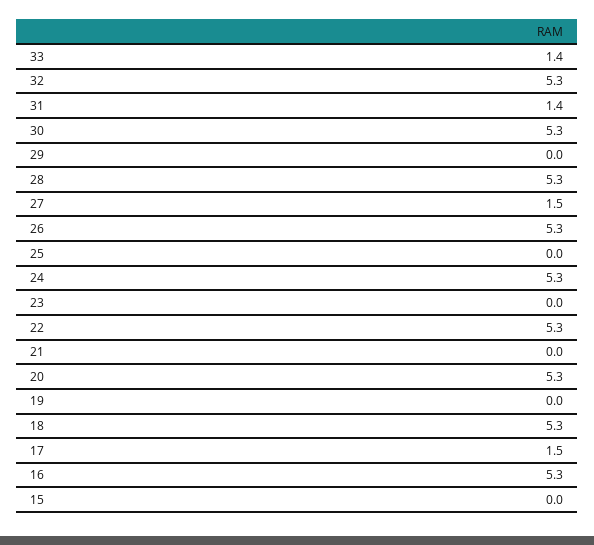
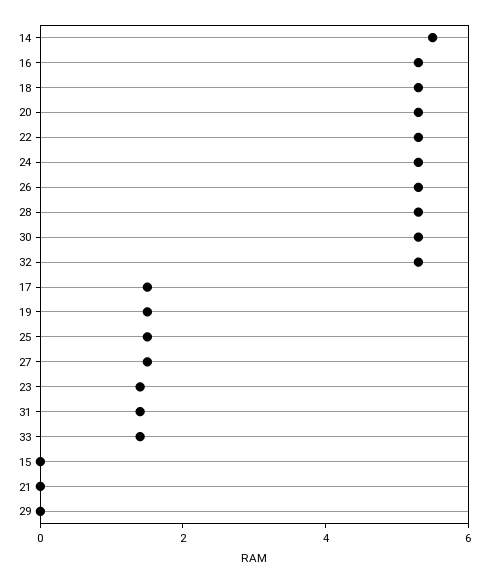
25: 0 -> 1.5
23: 0 -> 1.5
19: 0 -> 1.5
14: none -> 5.5

